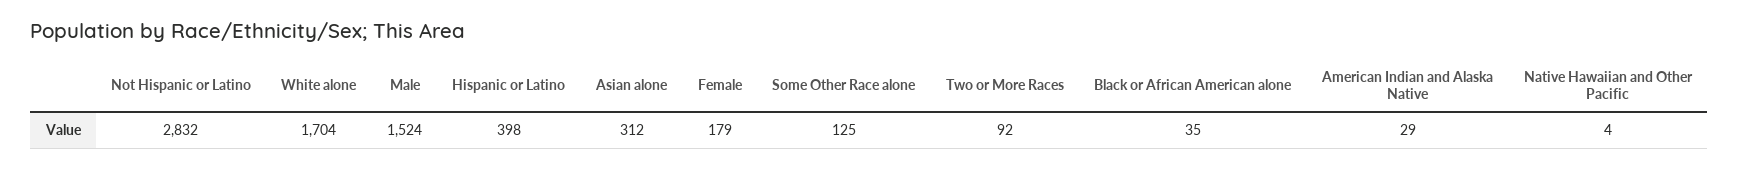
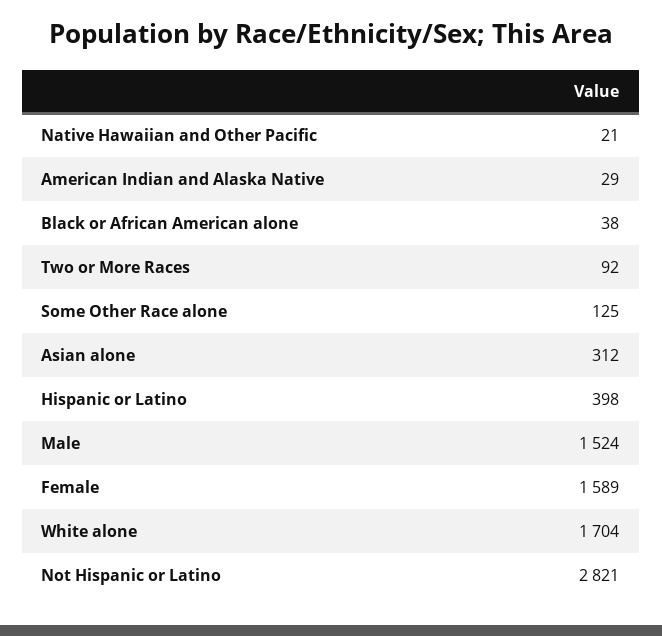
Not Hispanic or Latino: 2832 -> 2821
Female: 179 -> 1589
Black or African American alone: 35 -> 38
Native Hawaiian and Other Pacific: 4 -> 21

